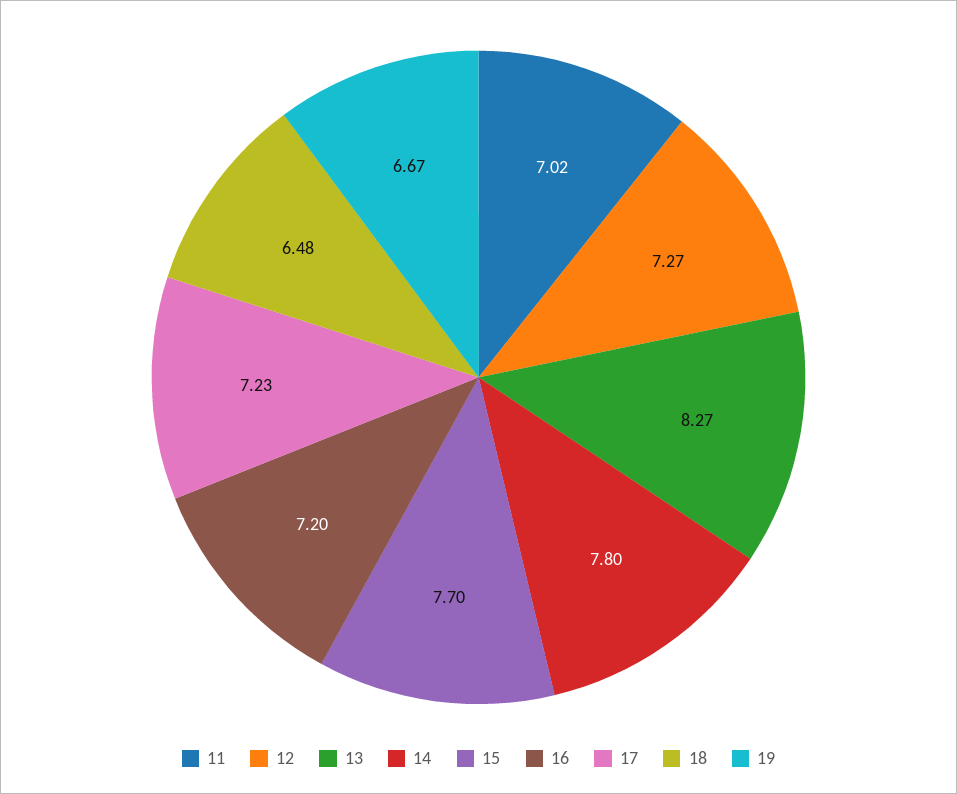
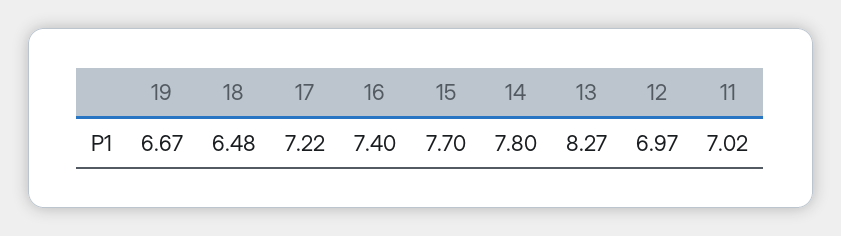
12: 7.27 -> 6.97
16: 7.2 -> 7.4
17: 7.23 -> 7.22

